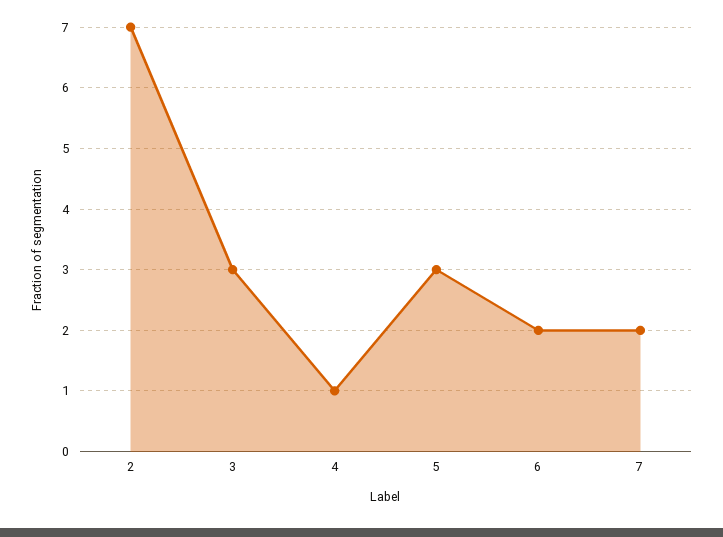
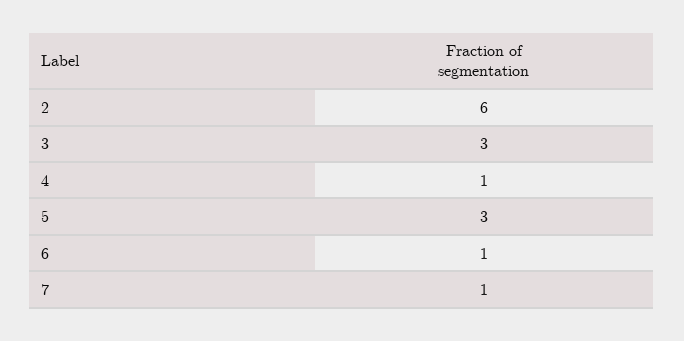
2: 7 -> 6
6: 2 -> 1
7: 2 -> 1

